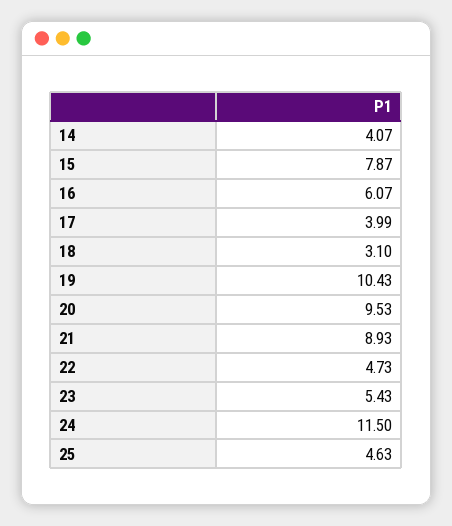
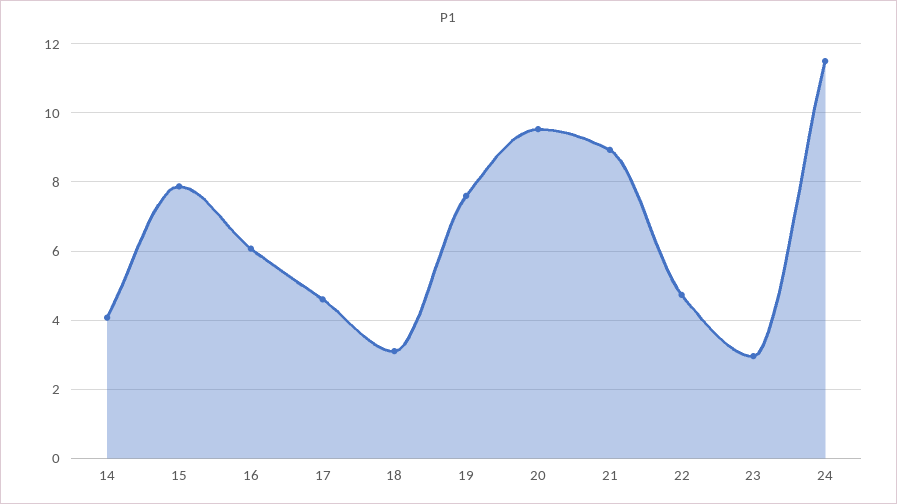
17: 3.99 -> 4.6
19: 10.43 -> 7.6
23: 5.43 -> 3
25: 4.63 -> none

